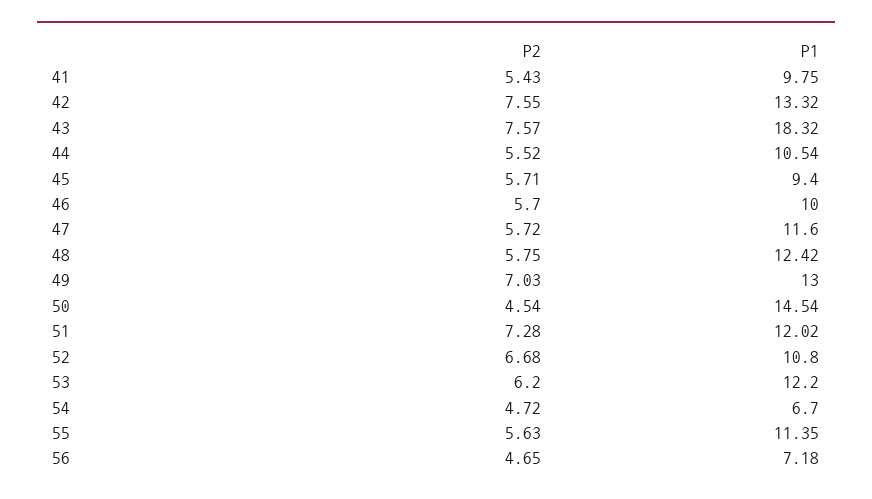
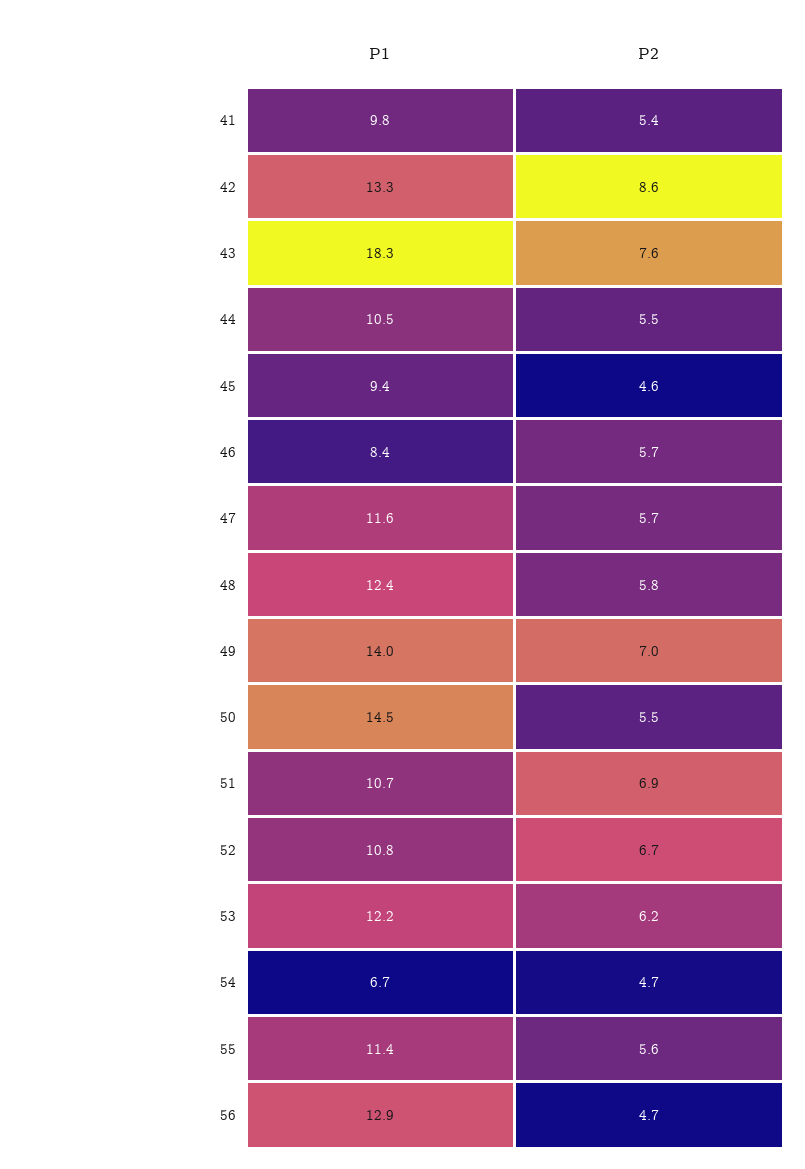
P2, 42: 7.55 -> 8.6
P2, 45: 5.71 -> 4.6
P1, 46: 10 -> 8.4
P1, 49: 13 -> 14
P2, 50: 4.54 -> 5.5
P2, 51: 7.28 -> 6.9
P1, 51: 12.02 -> 10.7
P1, 56: 7.18 -> 12.9

